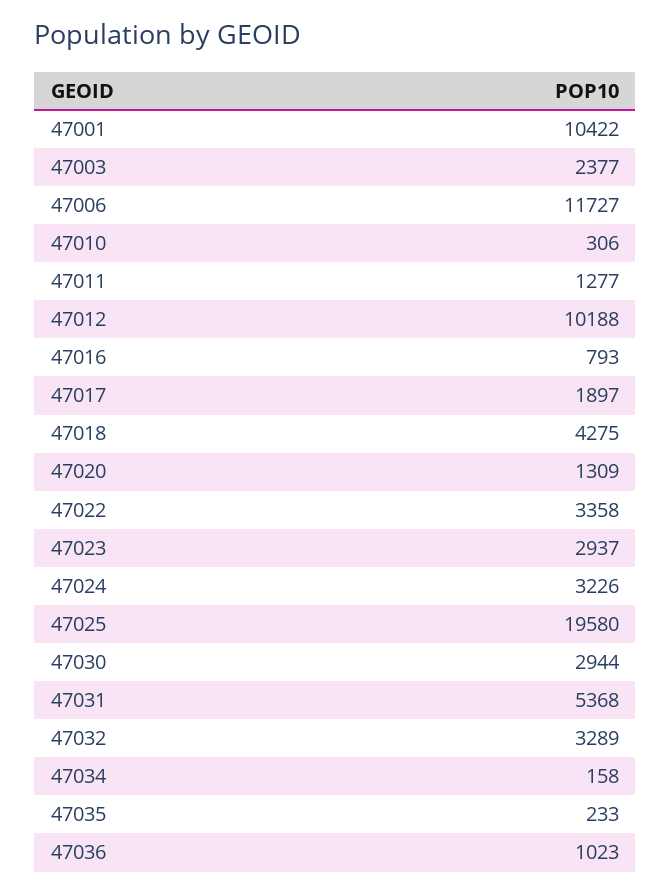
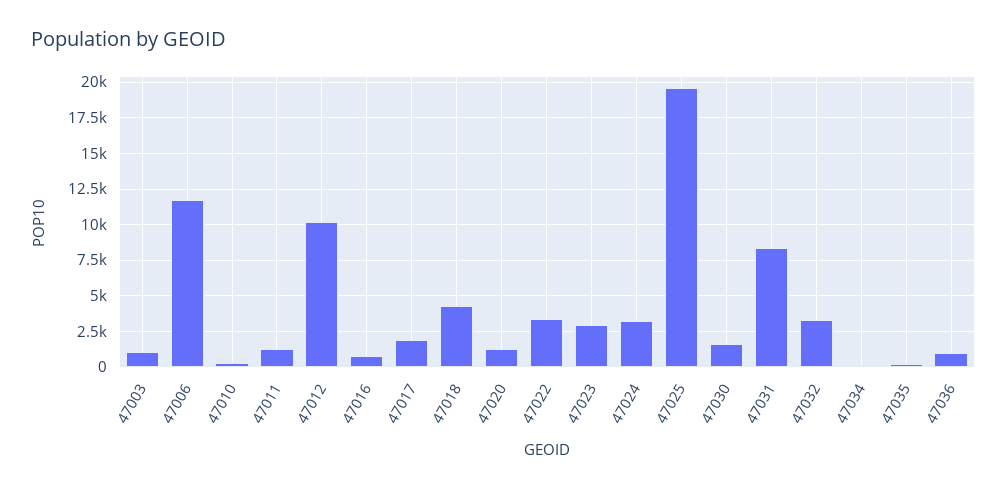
47001: 10422 -> none
47003: 2377 -> 1000
47030: 2944 -> 1500
47031: 5368 -> 8500

